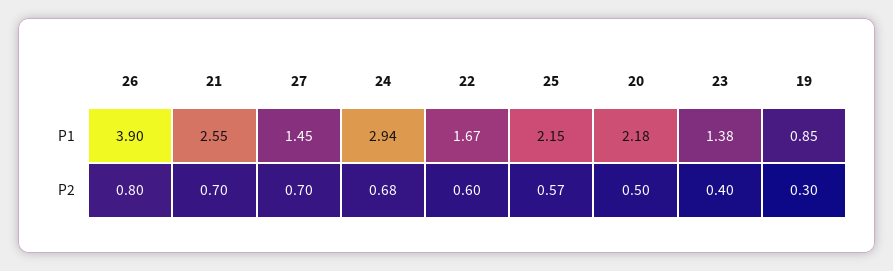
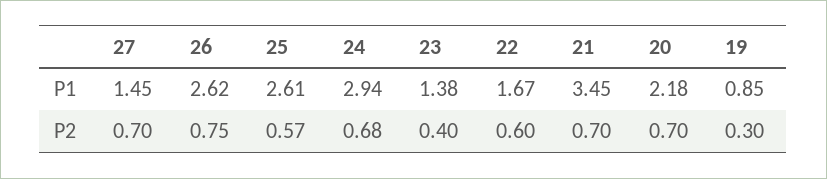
26, P1: 3.9 -> 2.62
21, P1: 2.55 -> 3.45
25, P1: 2.15 -> 2.61
26, P2: 0.8 -> 0.75
20, P2: 0.5 -> 0.7

